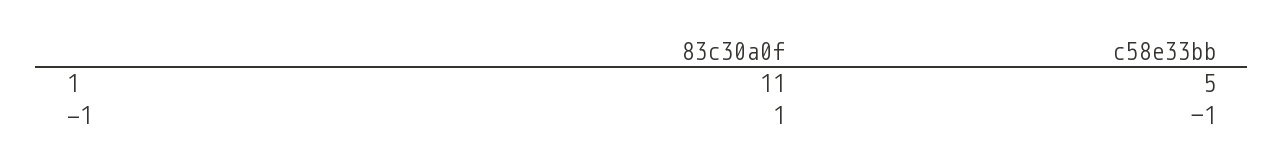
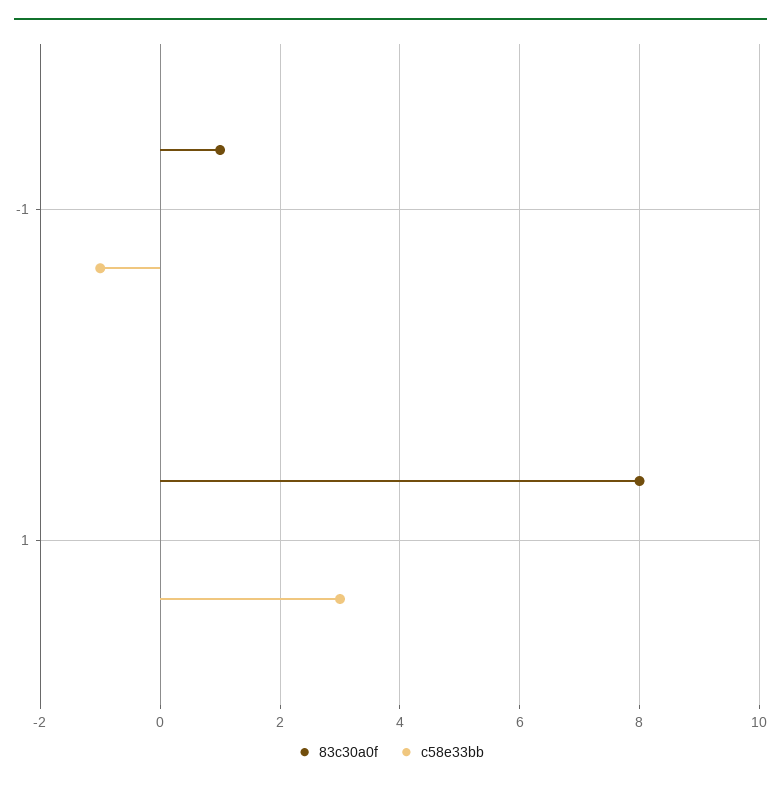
83c30a0f, 1: 11 -> 8
c58e33bb, 1: 5 -> 3

